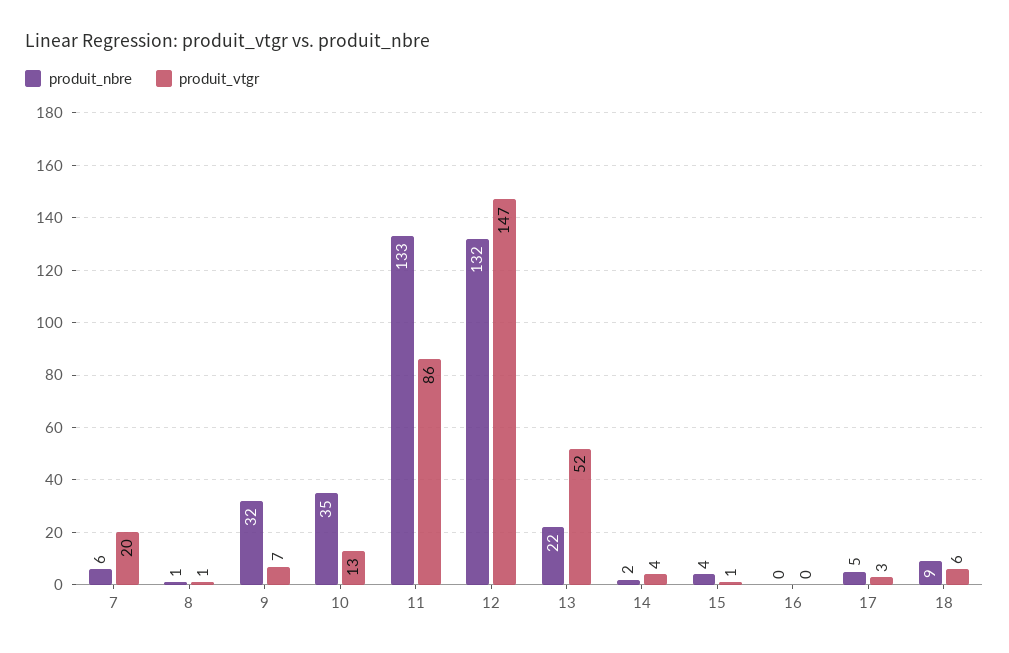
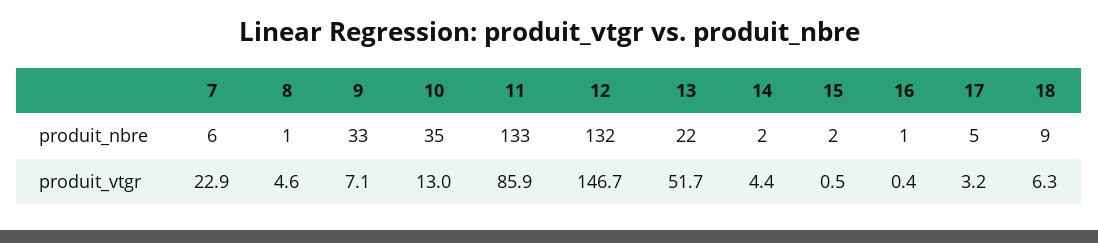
produit_vtgr, 7: 20 -> 22.9
produit_vtgr, 8: 1 -> 4.6
produit_nbre, 9: 32 -> 33
produit_nbre, 15: 4 -> 2
produit_nbre, 16: 0 -> 1

